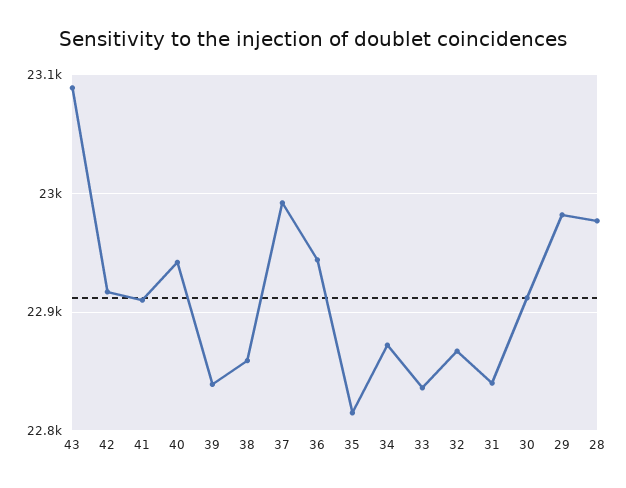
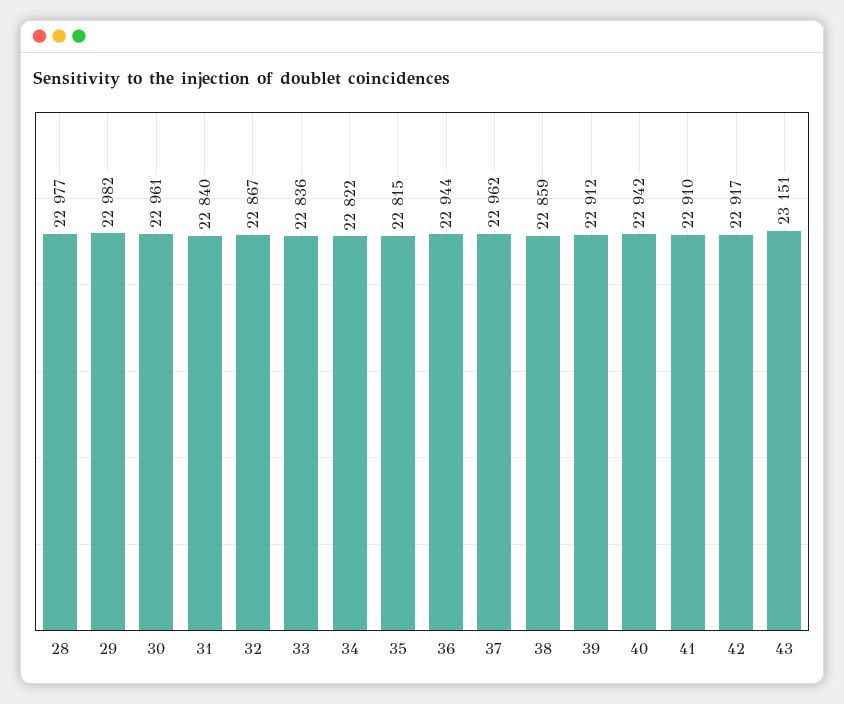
43: 23090 -> 23151
39: 22840 -> 22912
37: 22990 -> 22962
34: 22870 -> 22822
30: 22910 -> 22961

